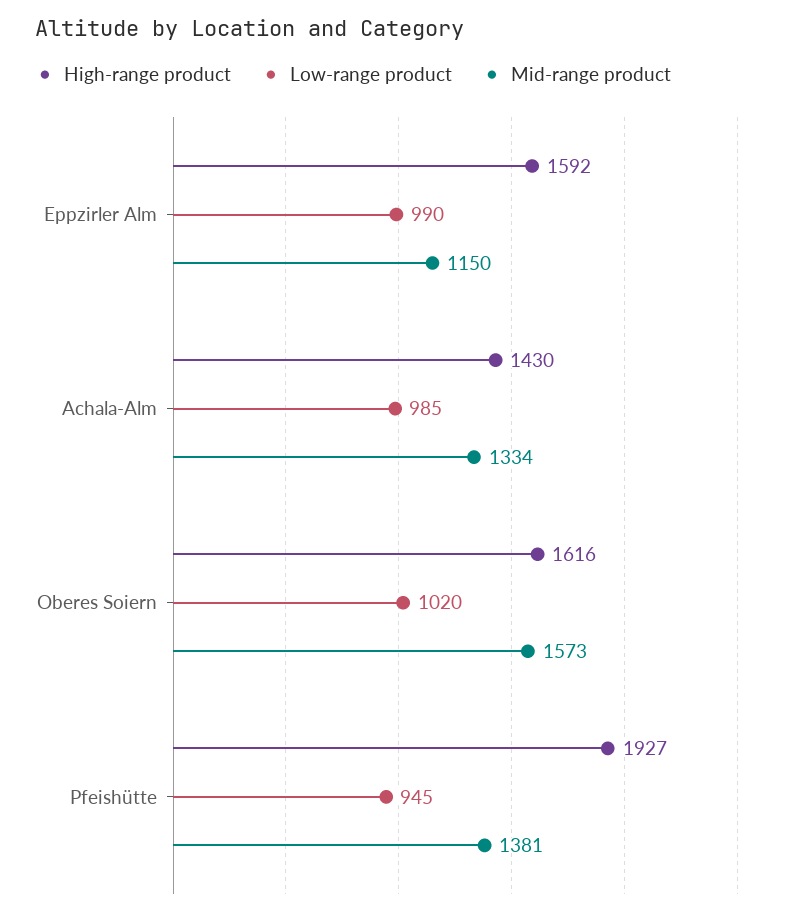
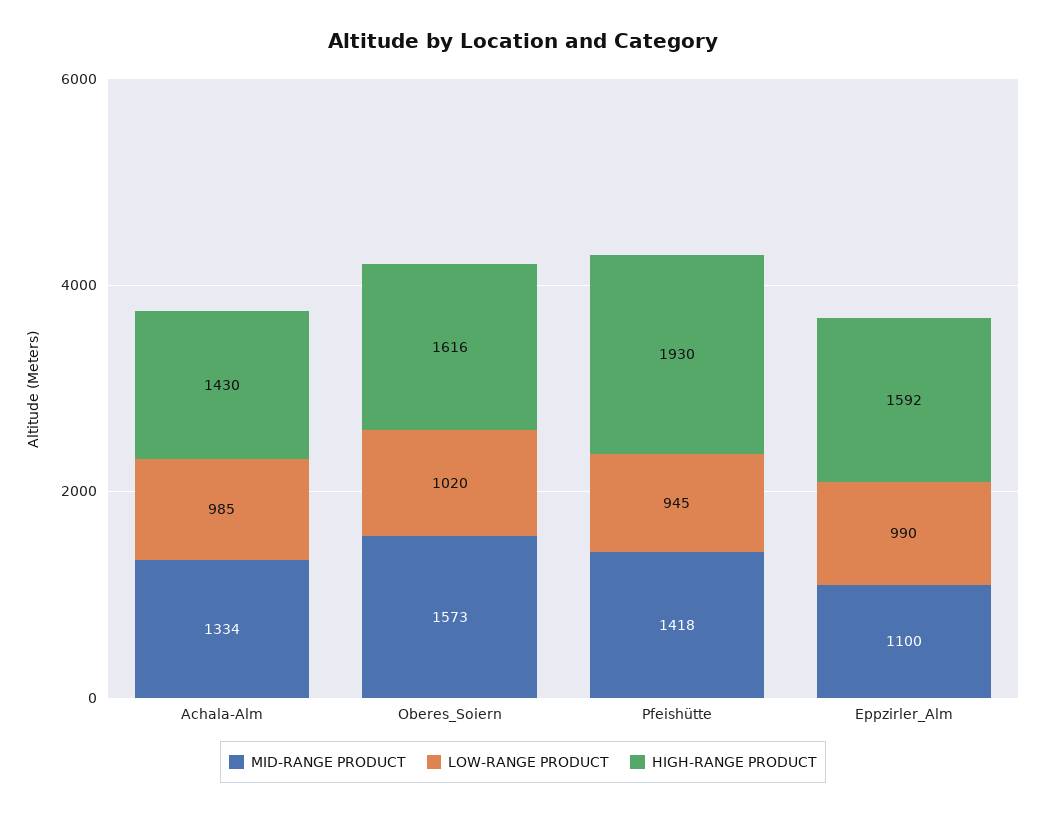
Mid-range product, Eppzirler Alm: 1150 -> 1100
High-range product, Pfeishütte: 1927 -> 1930
Mid-range product, Pfeishütte: 1381 -> 1418

